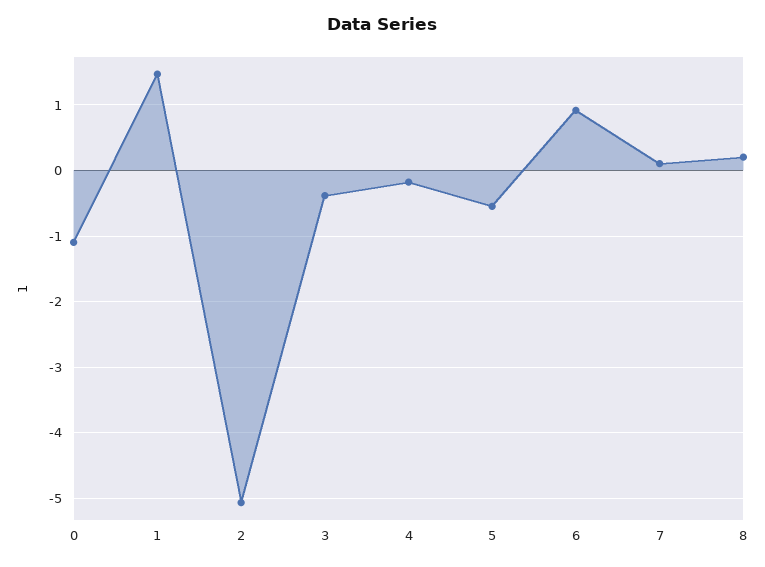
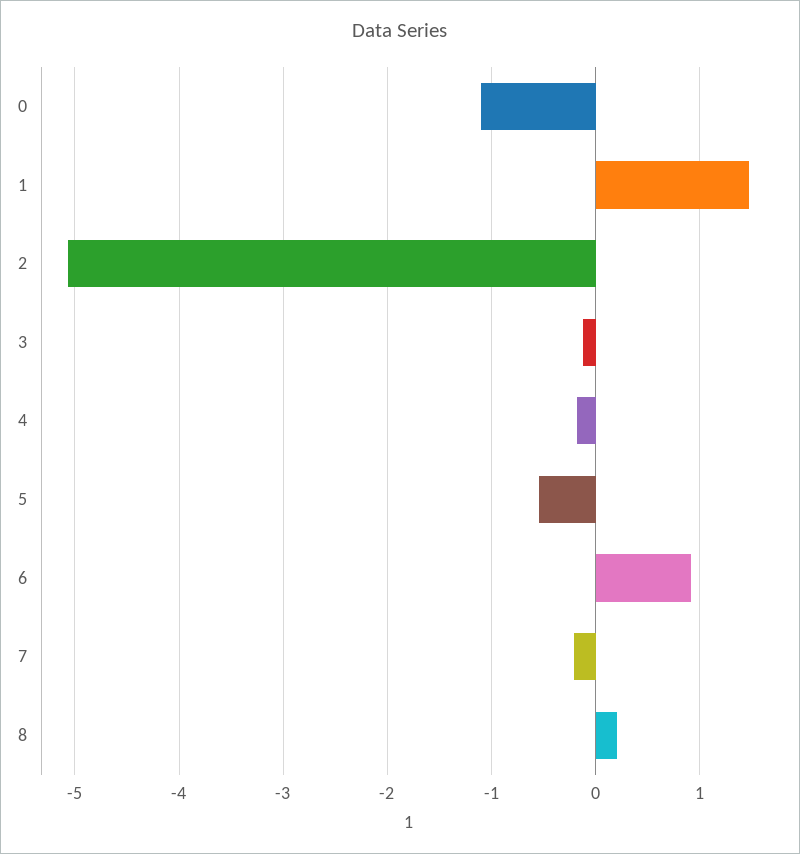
3: -0.4 -> -0.1
7: 0.1 -> -0.2

